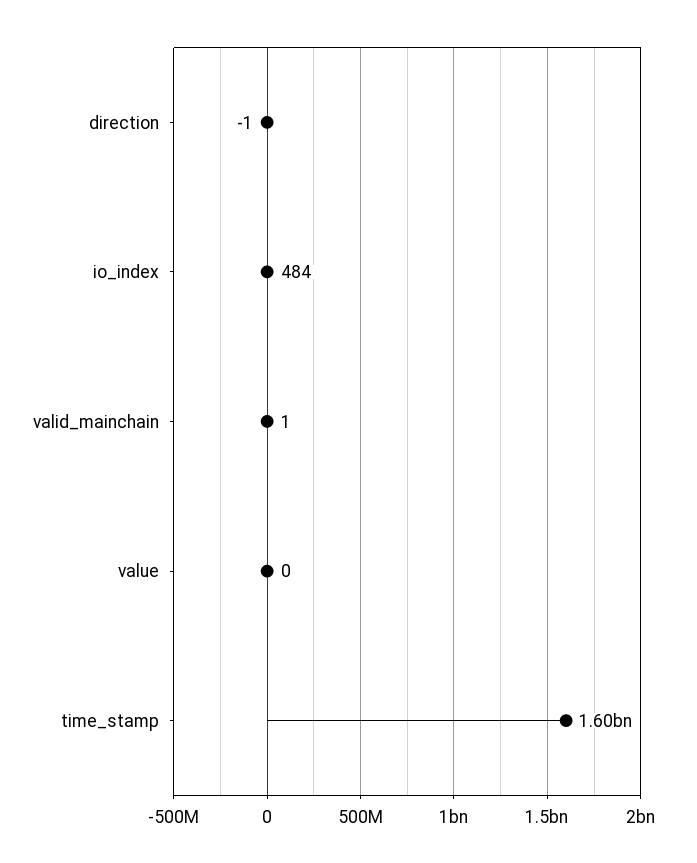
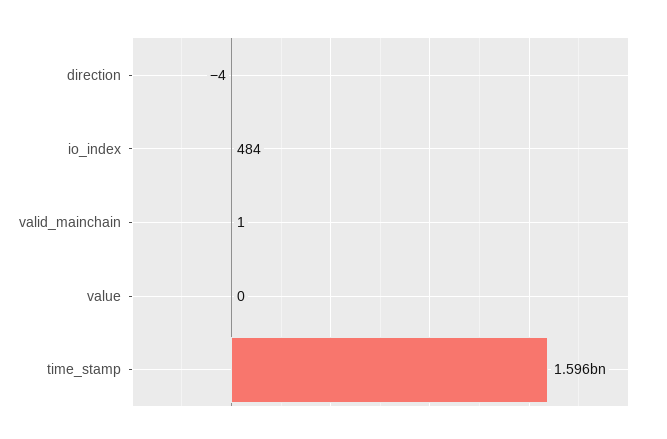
direction: -1 -> -4

